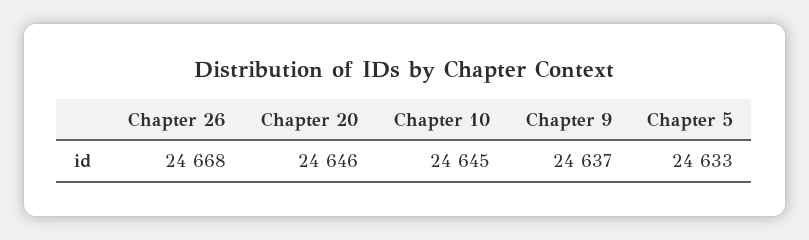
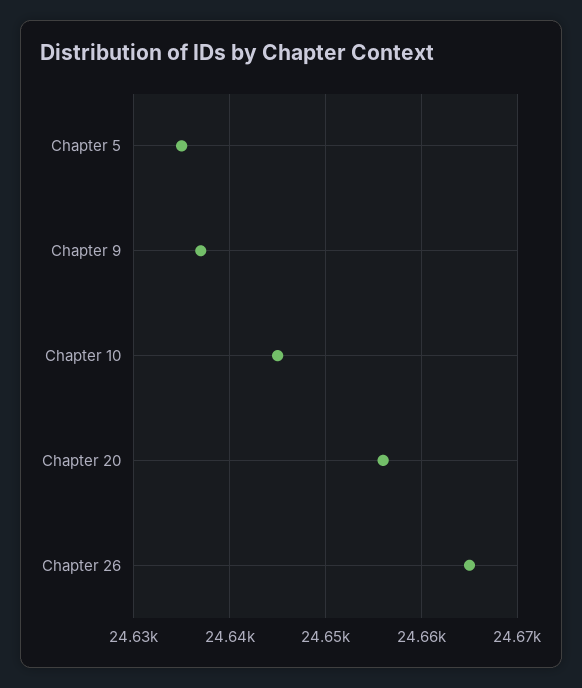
Chapter 26: 24668 -> 24665
Chapter 20: 24646 -> 24656
Chapter 5: 24633 -> 24635

